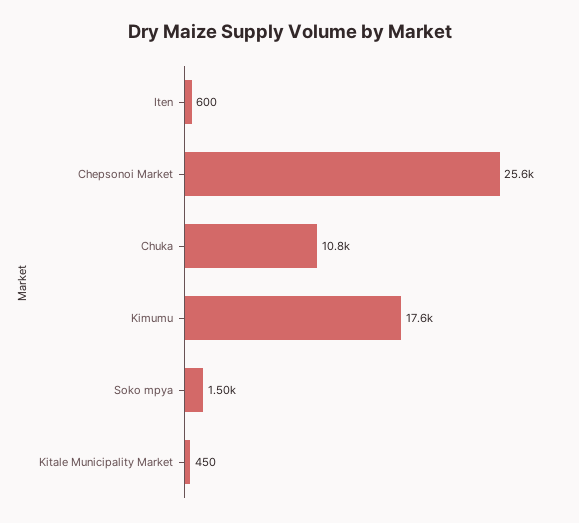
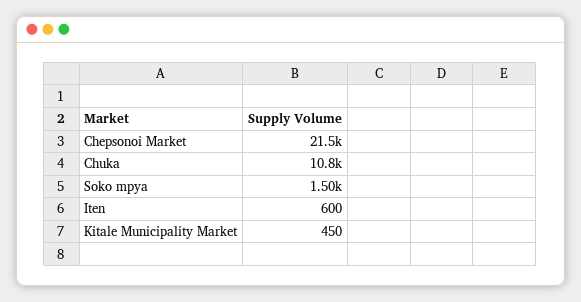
Chepsonoi Market: 25600 -> 21500
Kimumu: 17600 -> none

